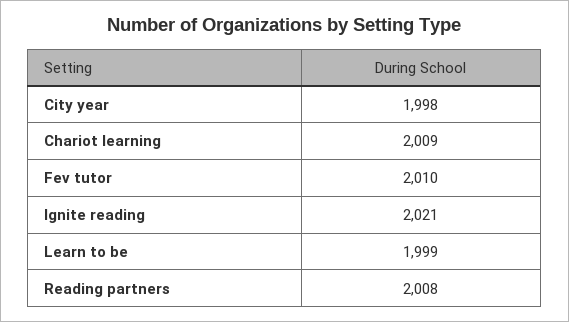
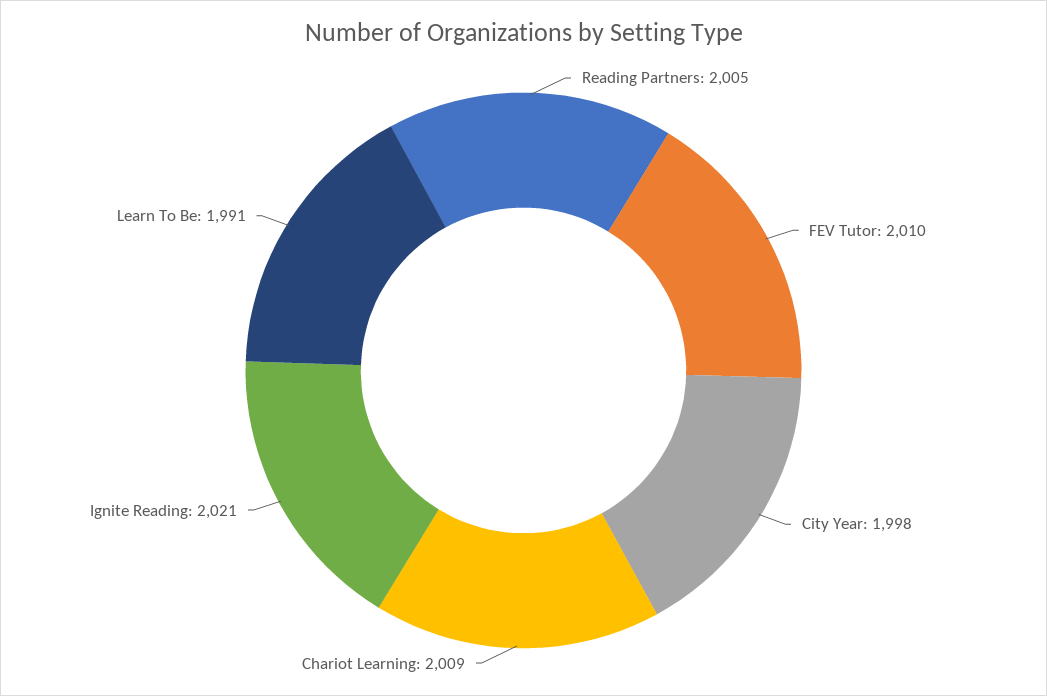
Learn to be: 1999 -> 1991
Reading partners: 2008 -> 2005

